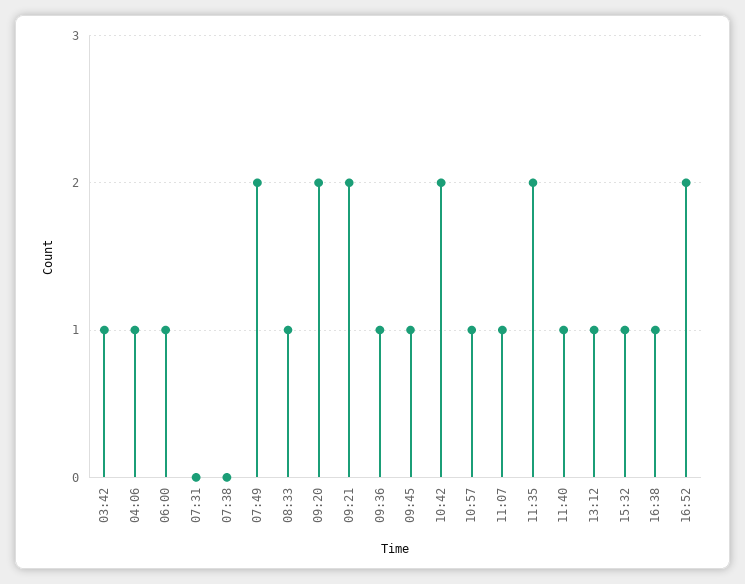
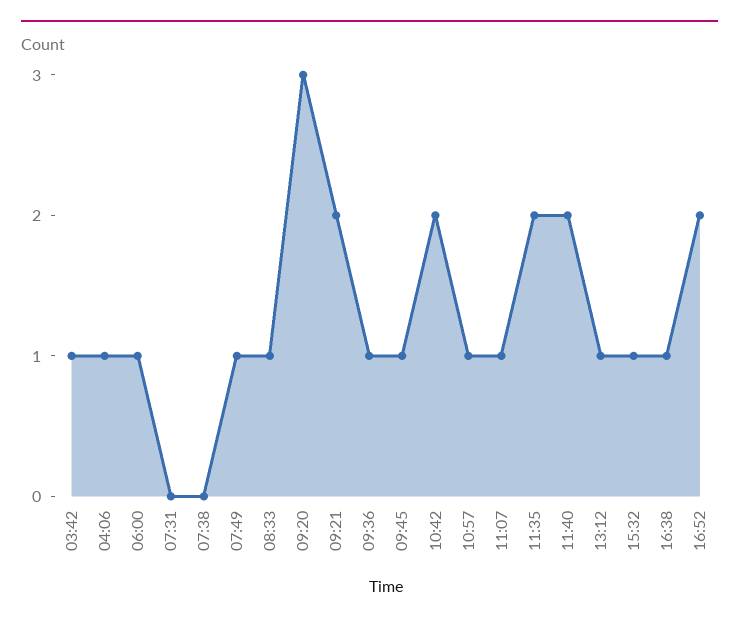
07:49: 2 -> 1
09:20: 2 -> 3
11:40: 1 -> 2

